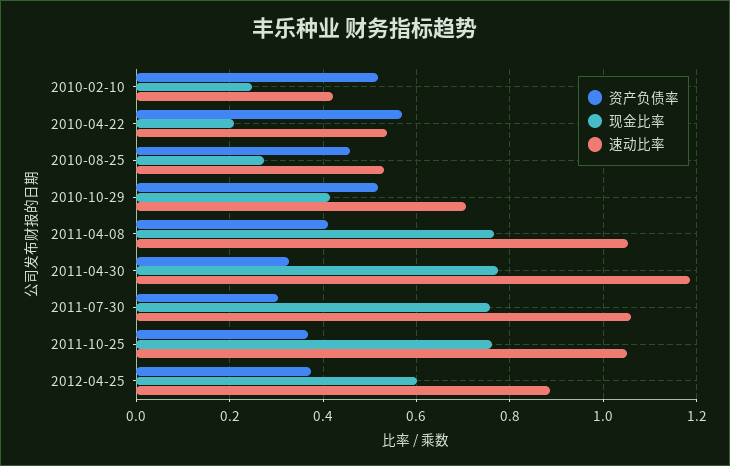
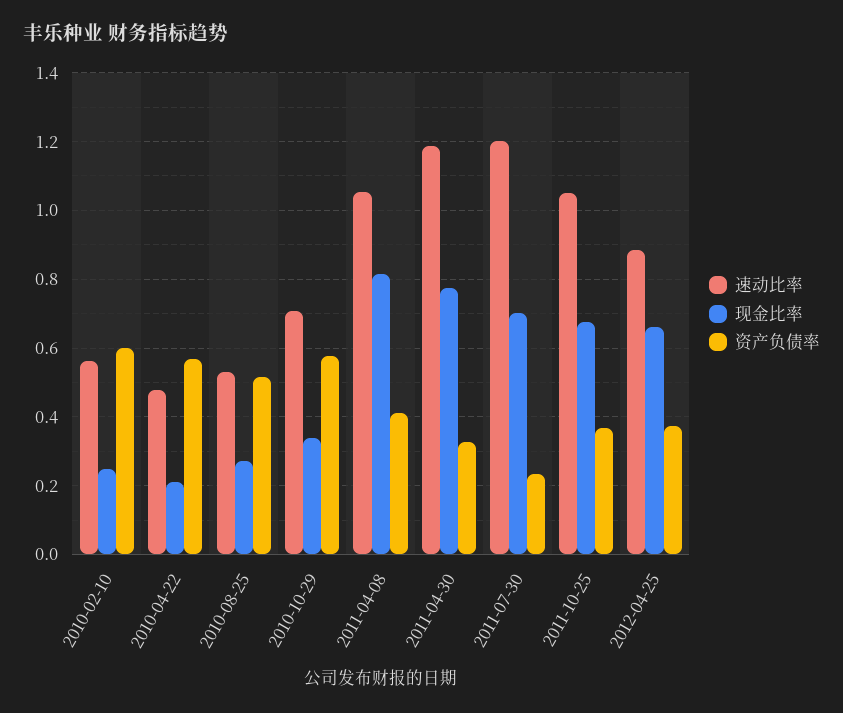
资产负债率, 2010-02-10: 0.52 -> 0.6
速动比率, 2010-02-10: 0.42 -> 0.56
速动比率, 2010-04-22: 0.54 -> 0.48
资产负债率, 2010-08-25: 0.46 -> 0.52
资产负债率, 2010-10-29: 0.52 -> 0.58
现金比率, 2010-10-29: 0.42 -> 0.34
现金比率, 2011-04-08: 0.76 -> 0.82
资产负债率, 2011-07-30: 0.3 -> 0.24
现金比率, 2011-07-30: 0.76 -> 0.7
速动比率, 2011-07-30: 1.06 -> 1.2
现金比率, 2011-10-25: 0.76 -> 0.68
现金比率, 2012-04-25: 0.6 -> 0.66

